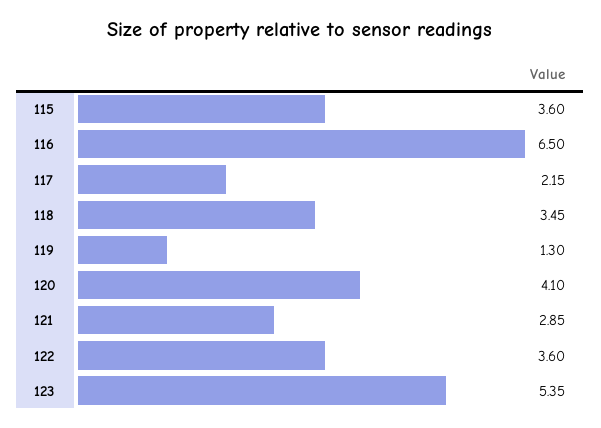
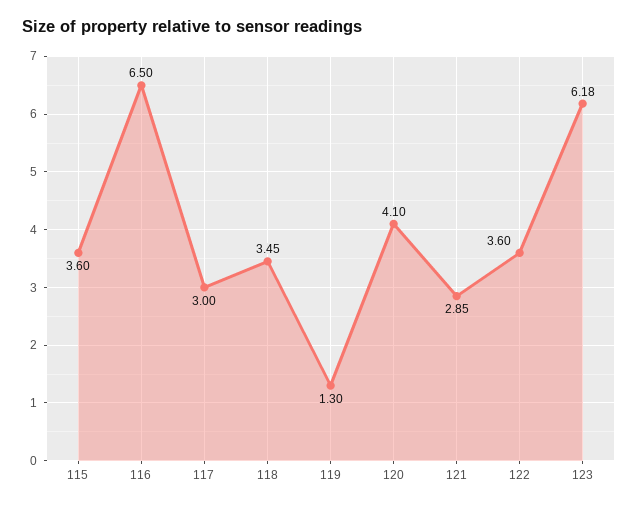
117: 2.15 -> 3
123: 5.35 -> 6.18

